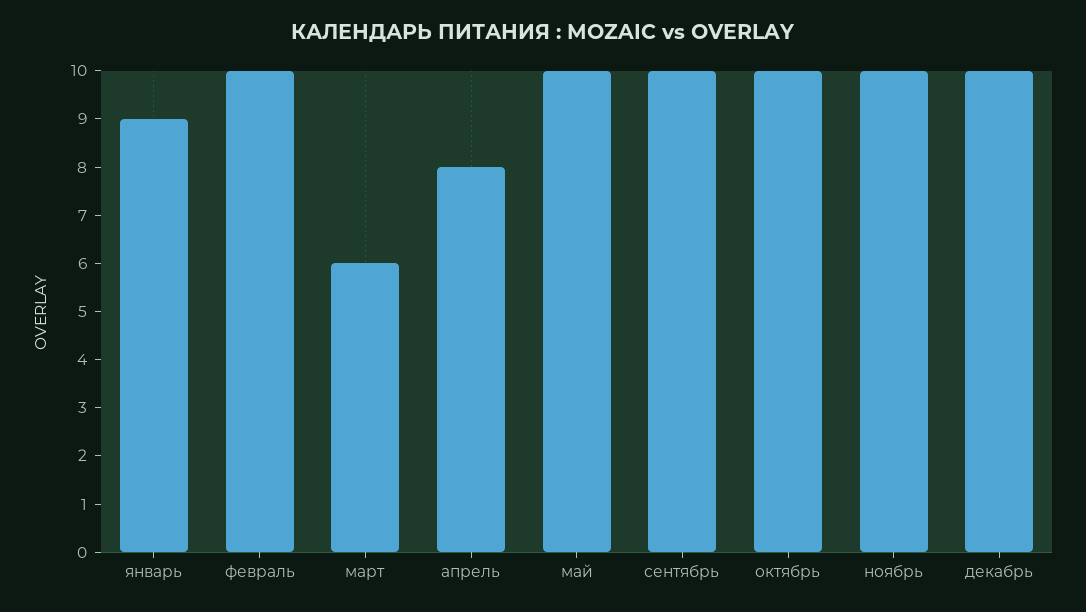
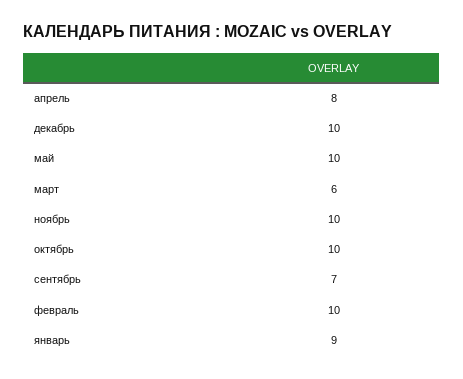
сентябрь: 10 -> 7

